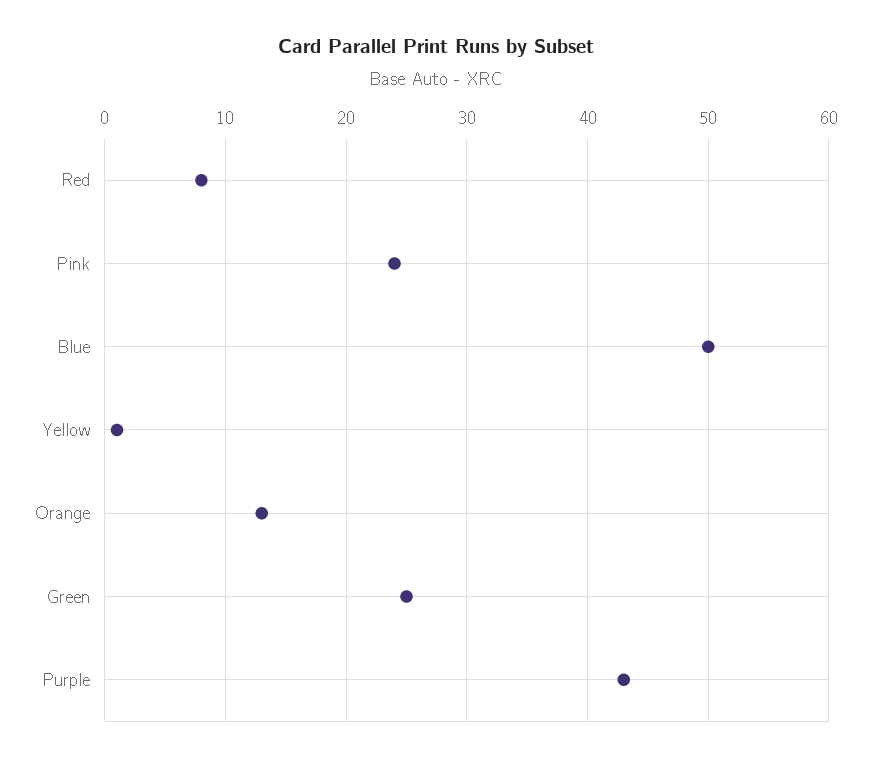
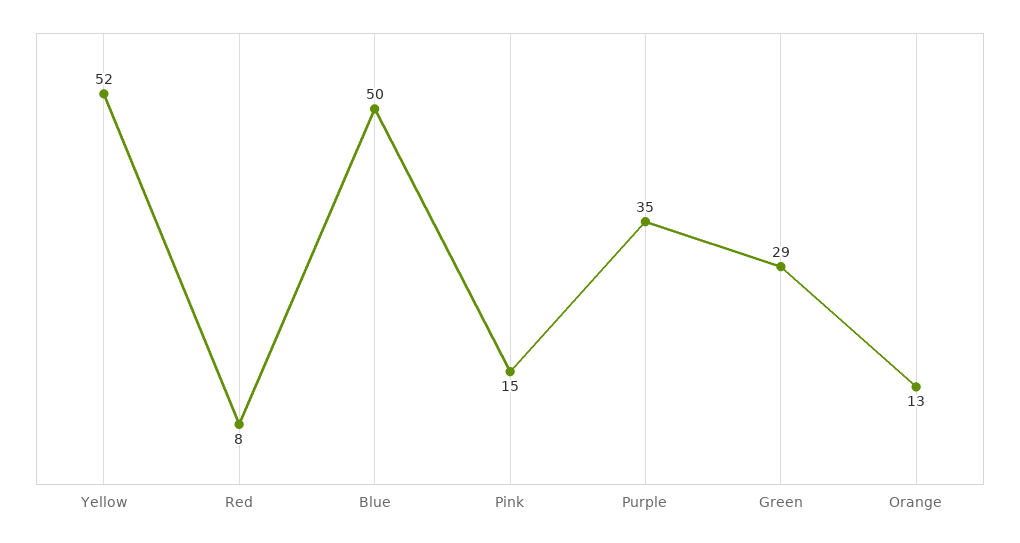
Pink: 24 -> 15
Yellow: 1 -> 52
Green: 25 -> 29
Purple: 43 -> 35

